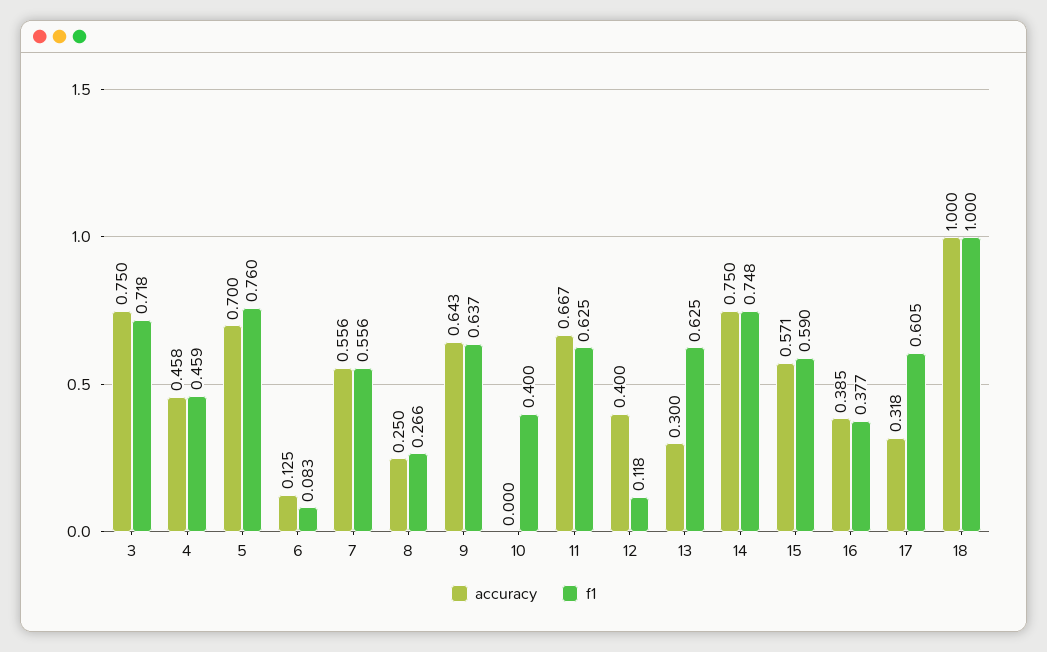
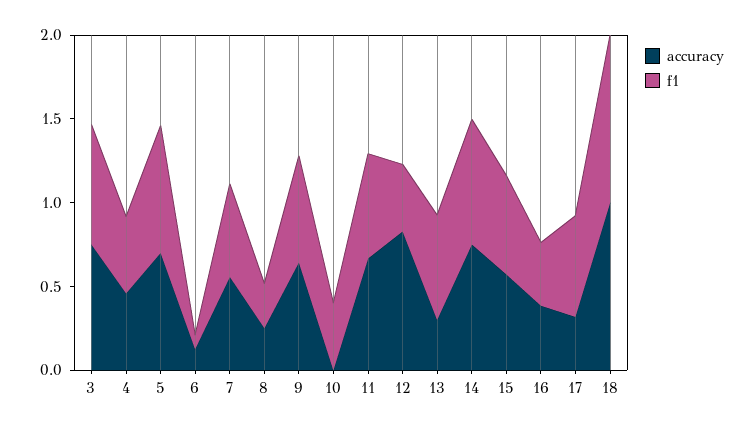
accuracy, 12: 0.4 -> 0.8
f1, 12: 0.118 -> 0.4

